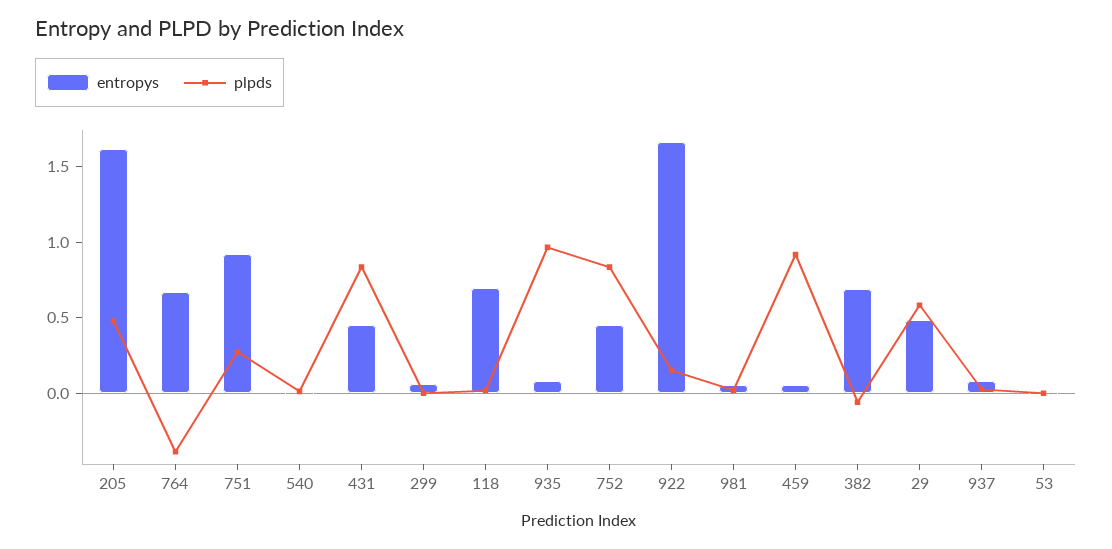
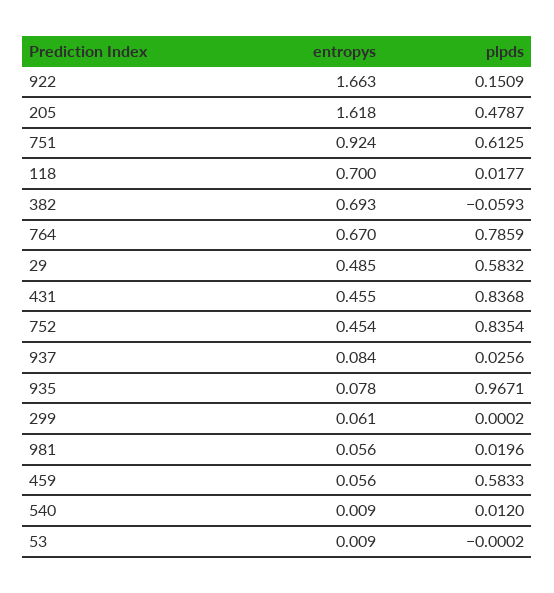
plpds, 764: -0.4 -> 0.7859
plpds, 751: 0.3 -> 0.6125
plpds, 459: 0.9 -> 0.5833

